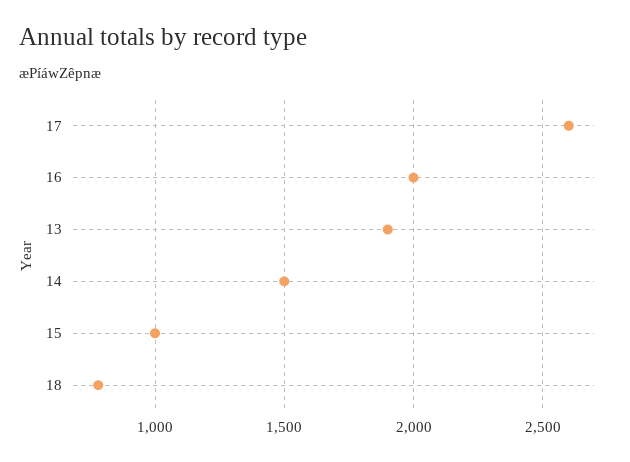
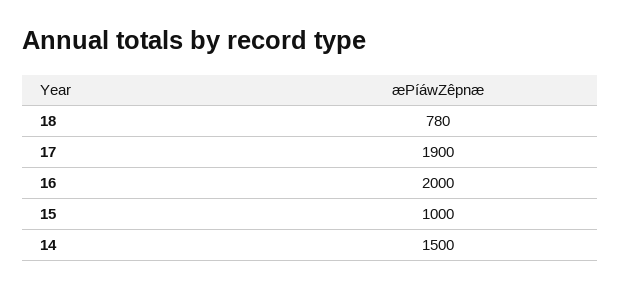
17: 2600 -> 1900
13: 1900 -> none

